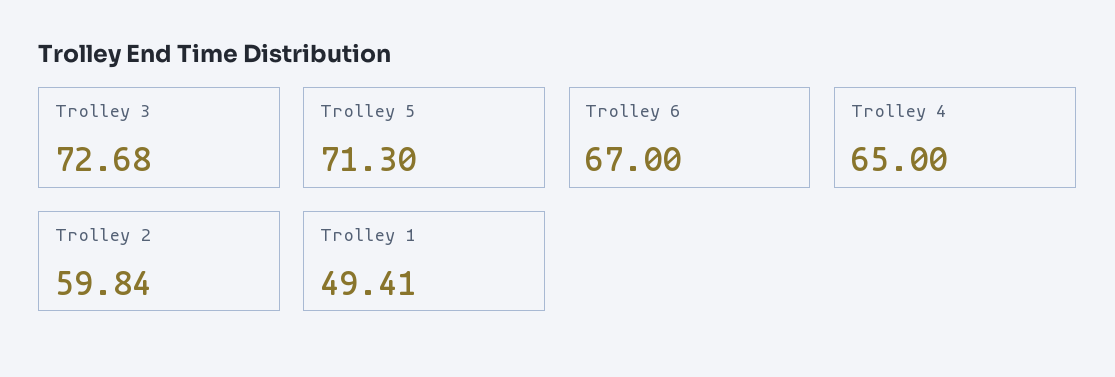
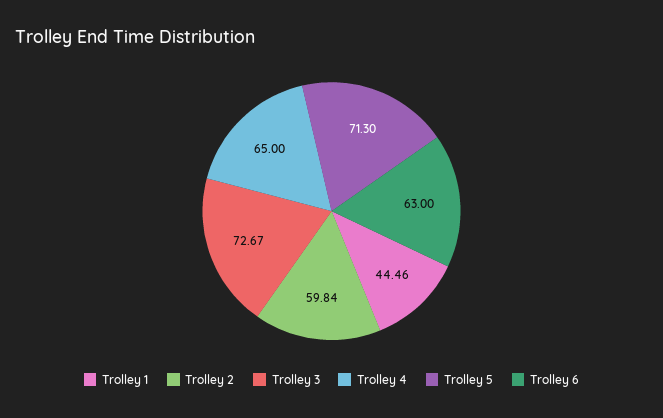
Trolley 3: 72.68 -> 72.67
Trolley 6: 67 -> 63
Trolley 1: 49.41 -> 44.46

